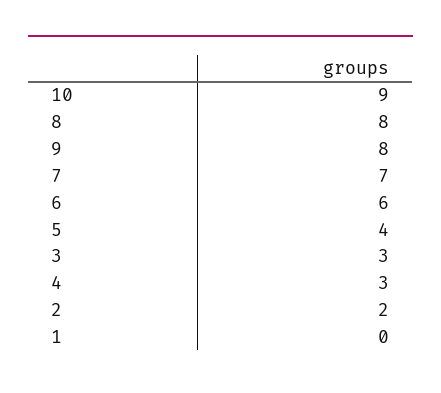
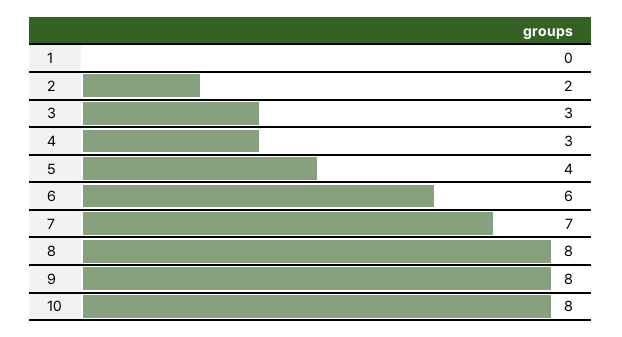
10: 9 -> 8

